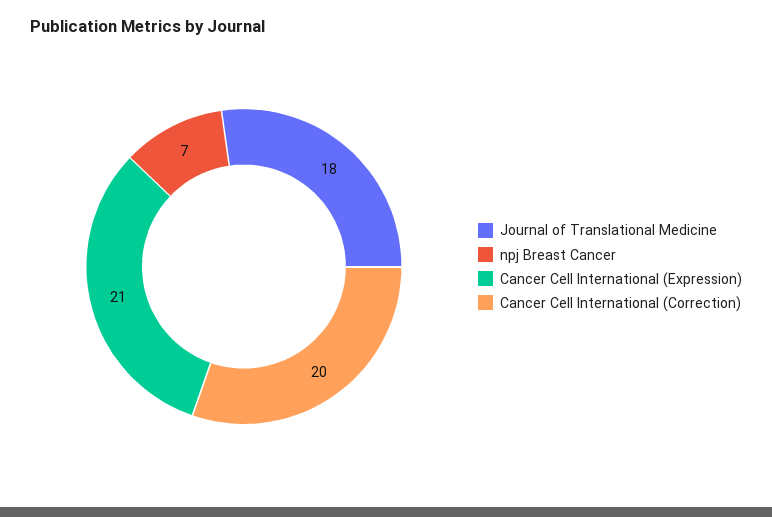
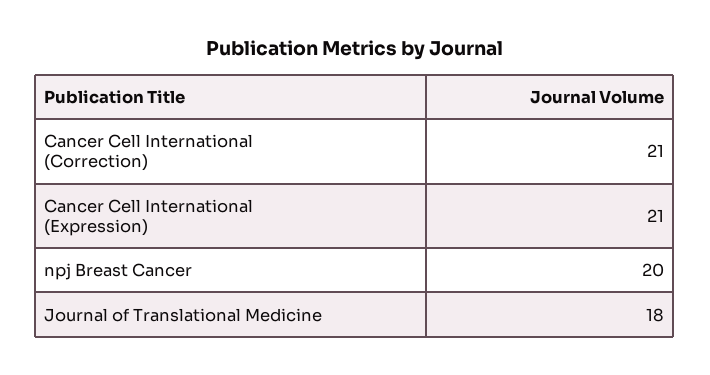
npj Breast Cancer: 7 -> 20
Cancer Cell International (Correction): 20 -> 21

